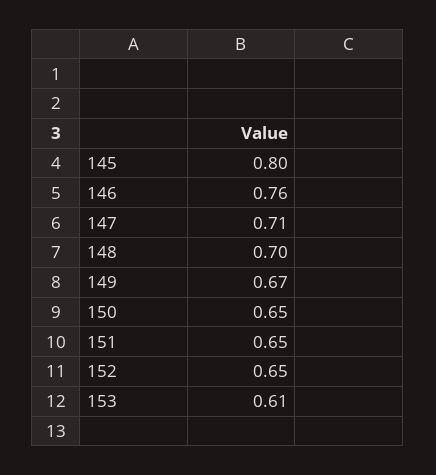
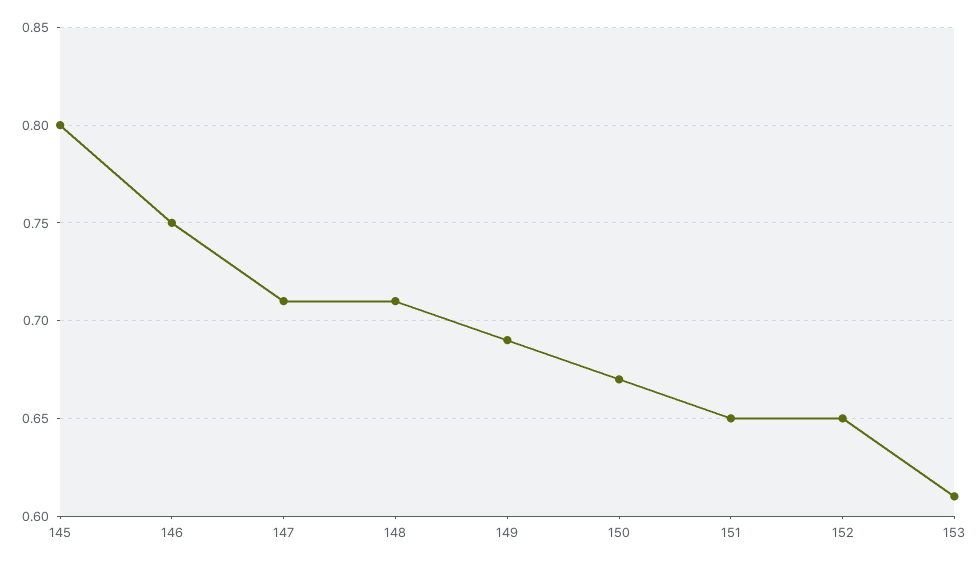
146: 0.76 -> 0.75
148: 0.7 -> 0.71
149: 0.67 -> 0.69
150: 0.65 -> 0.67

